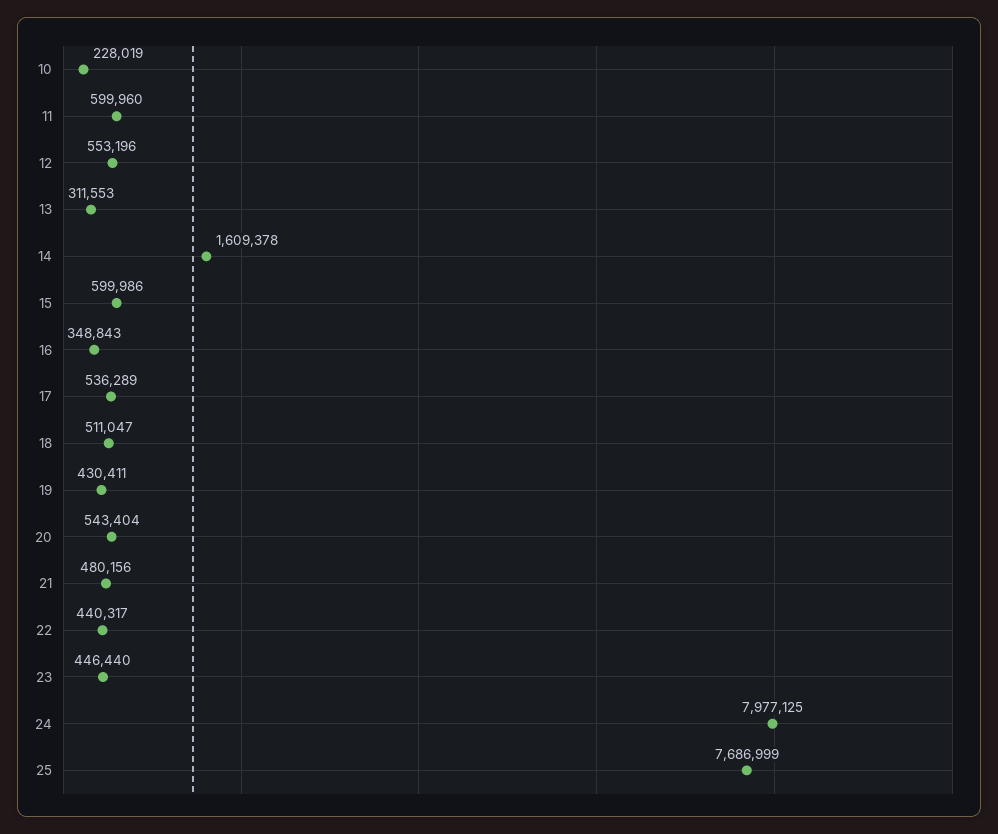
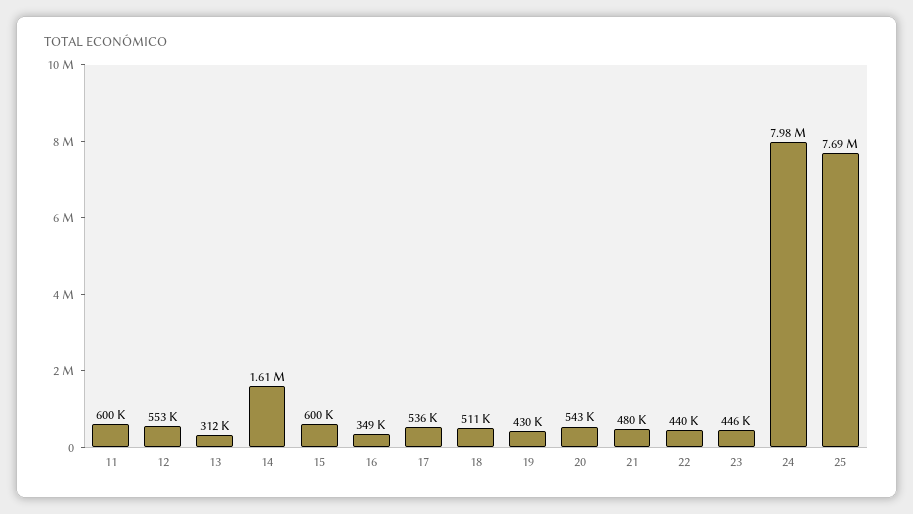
10: 228019 -> none

